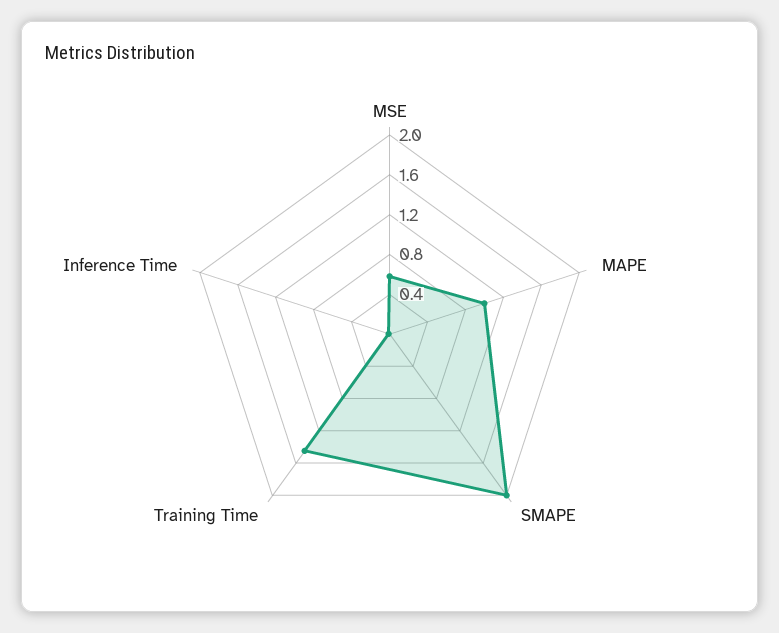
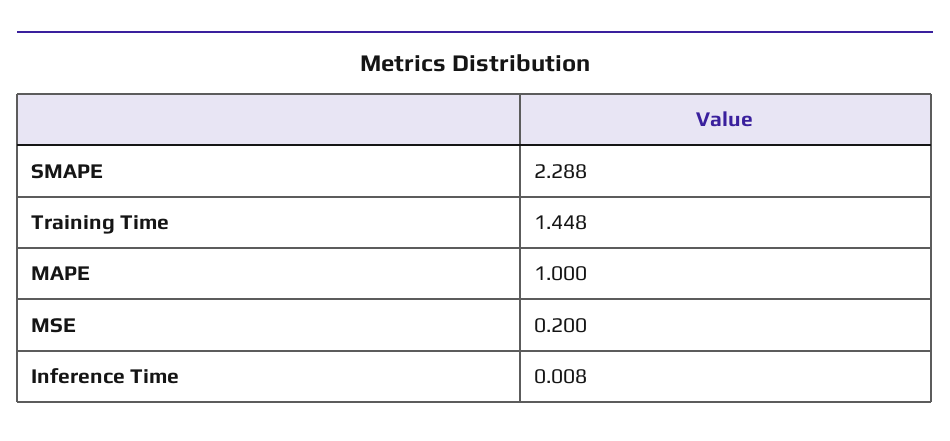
MSE: 0.6 -> 0.2
SMAPE: 2 -> 2.288

